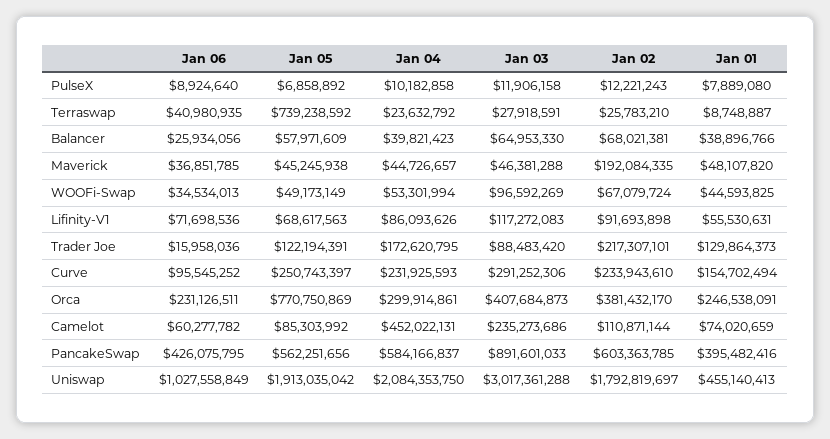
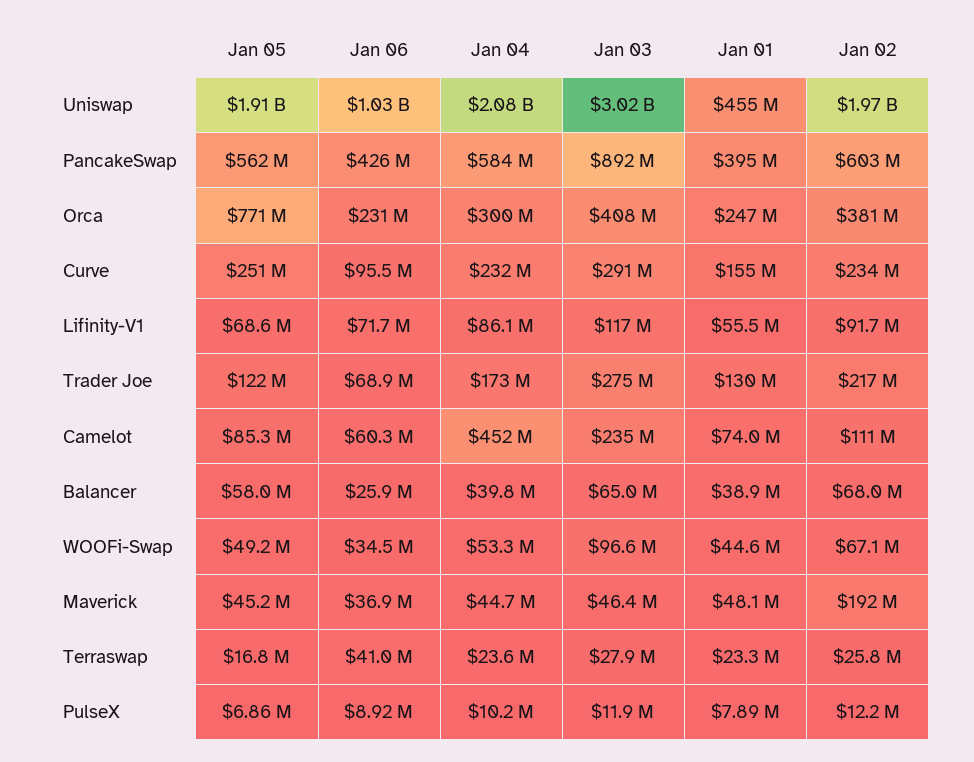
Jan 05, Terraswap: 739238592 -> 16800000
Jan 01, Terraswap: 8748887 -> 23300000
Jan 06, Trader Joe: 15958036 -> 68900000
Jan 03, Trader Joe: 88483420 -> 275000000
Jan 02, Uniswap: 1792819697 -> 1970000000

